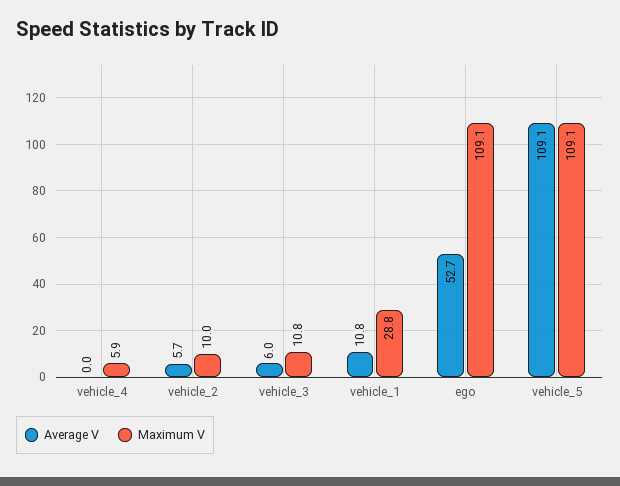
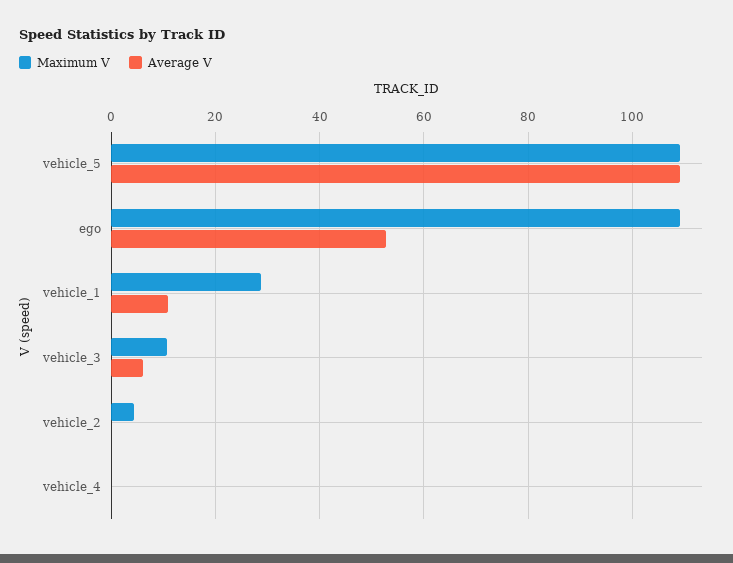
Maximum V, vehicle_4: 5.9 -> 0
Average V, vehicle_2: 5.7 -> 0
Maximum V, vehicle_2: 10 -> 4

